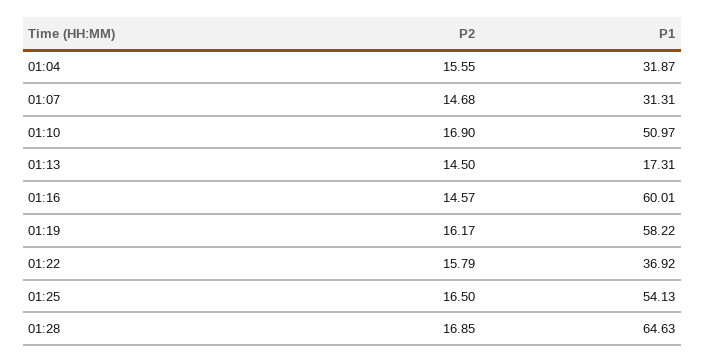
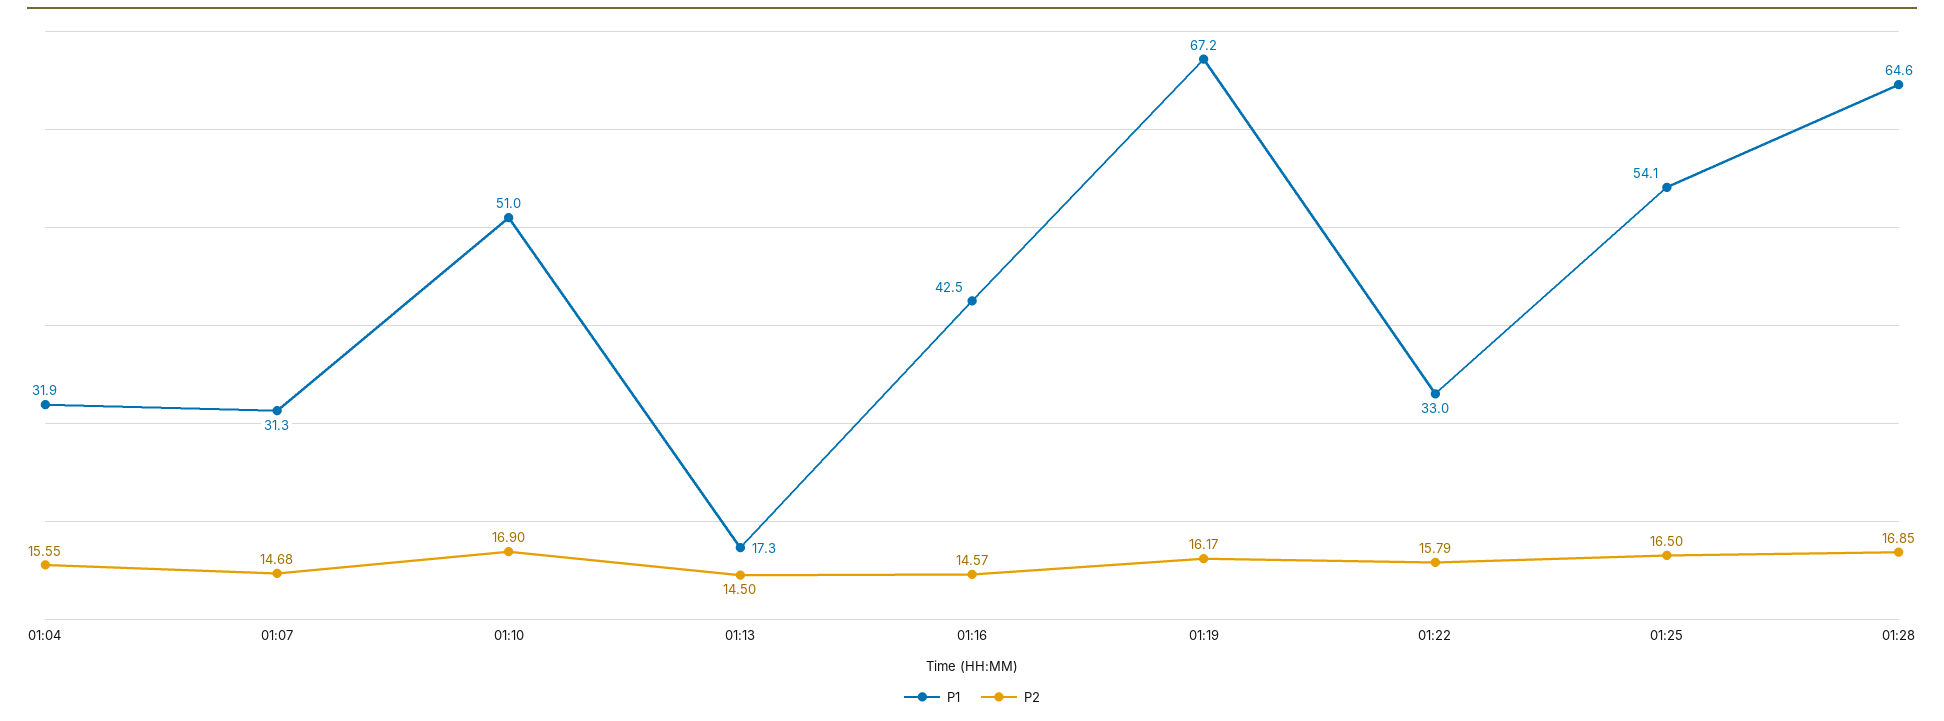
P1, 01:16: 60.01 -> 42.5
P1, 01:19: 58.22 -> 67.2
P1, 01:22: 36.92 -> 33

